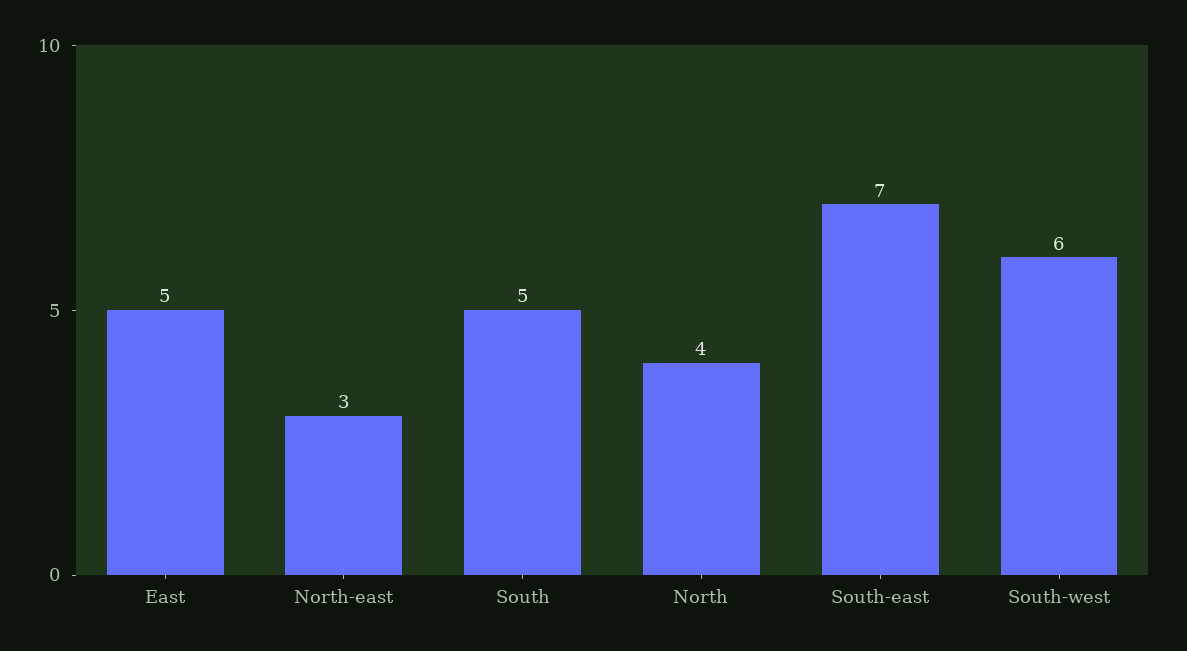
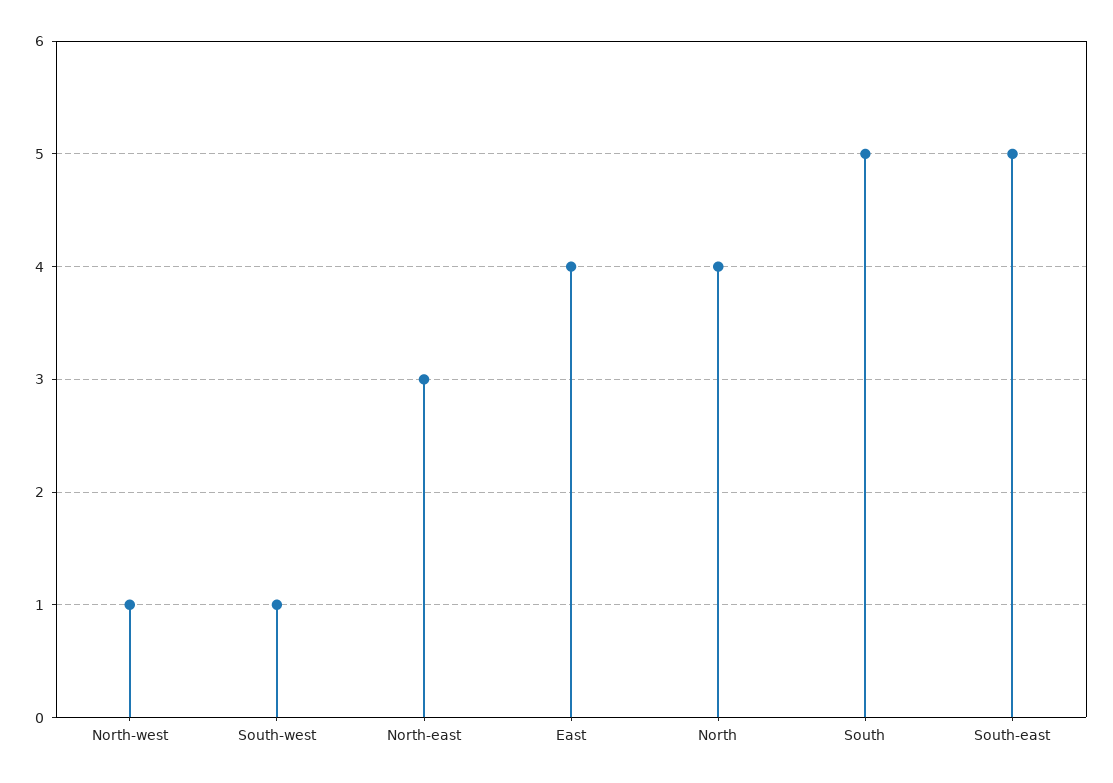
East: 5 -> 4
South-east: 7 -> 5
South-west: 6 -> 1
North-west: none -> 1

